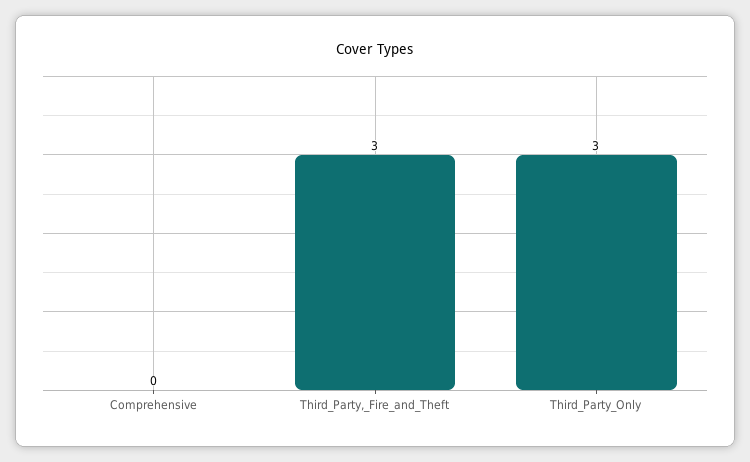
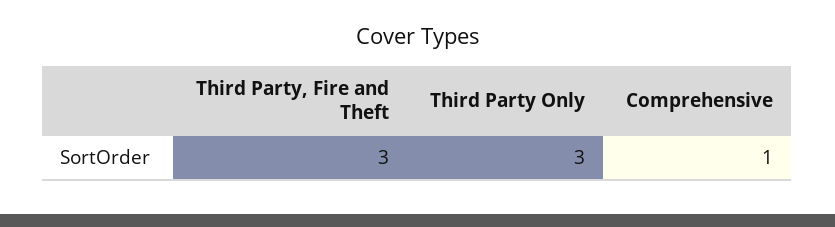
Comprehensive: 0 -> 1

